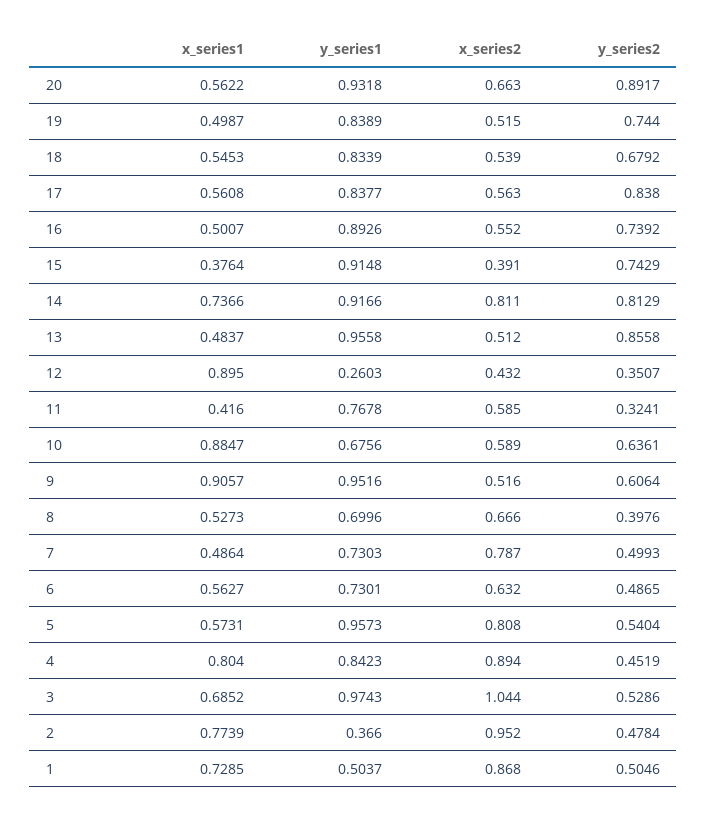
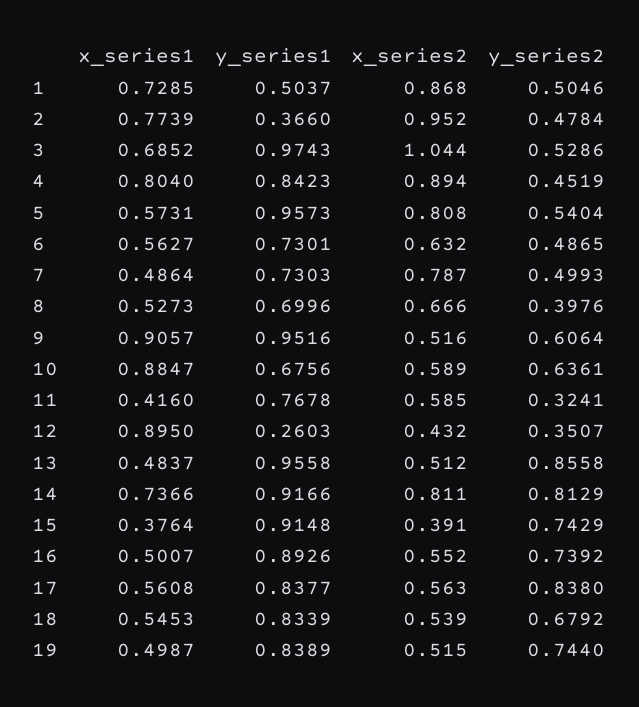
x_series1, 20: 0.5622 -> none
y_series1, 20: 0.9318 -> none
x_series2, 20: 0.663 -> none
y_series2, 20: 0.8917 -> none

